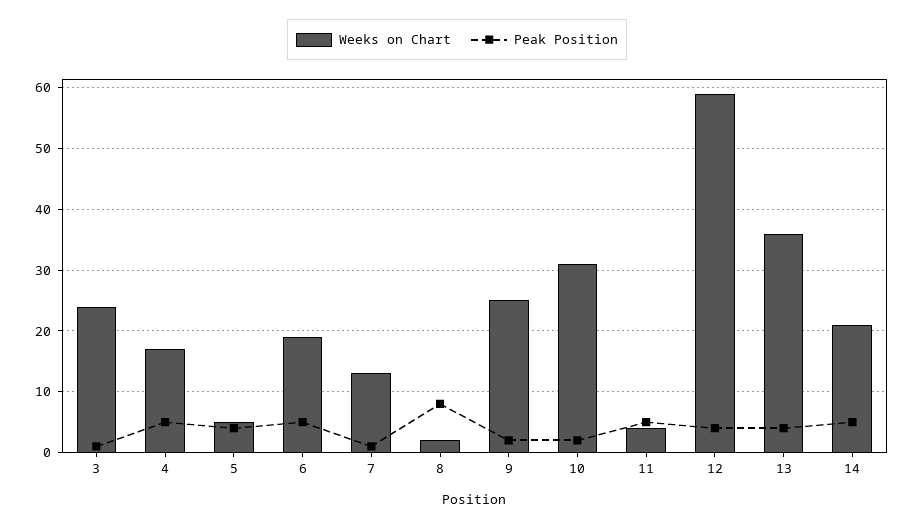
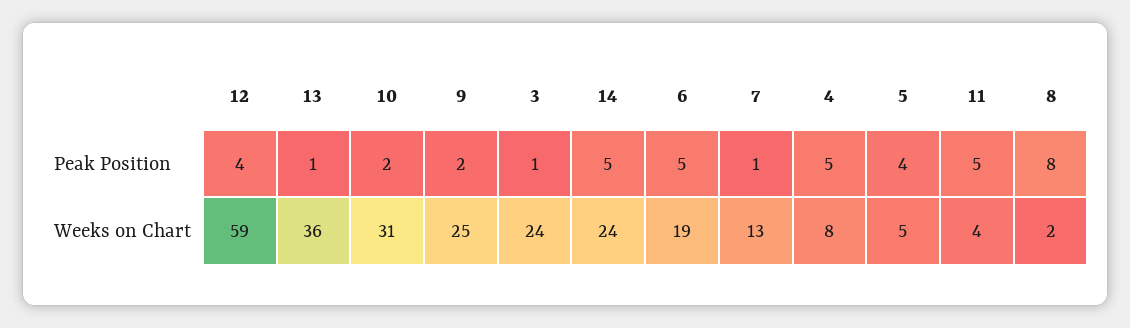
Weeks on Chart, 4: 17 -> 8
Peak Position, 13: 4 -> 1
Weeks on Chart, 14: 21 -> 24

